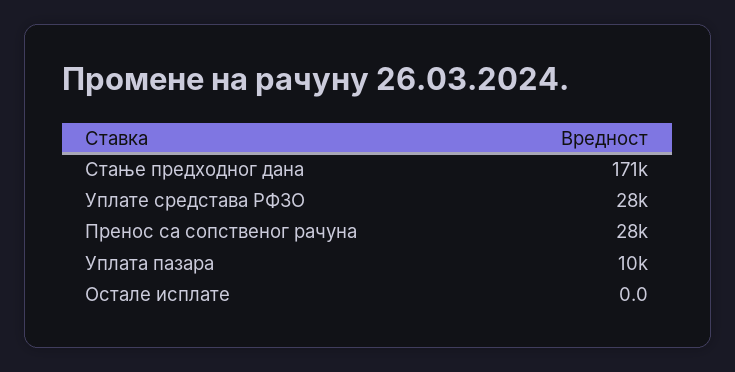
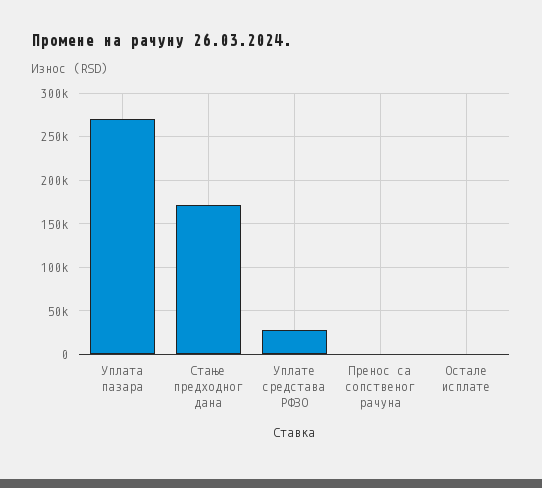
Пренос са сопственог рачуна: 28000 -> 0
Уплата пазара: 10000 -> 270000

